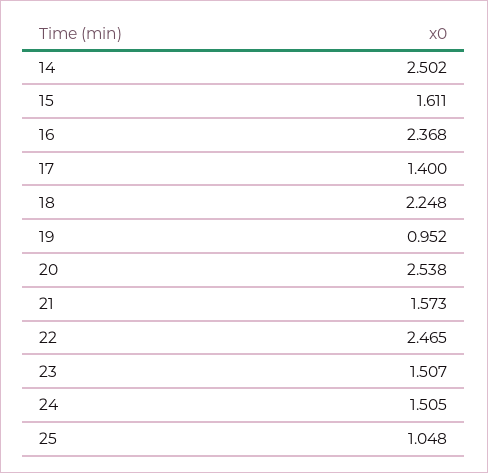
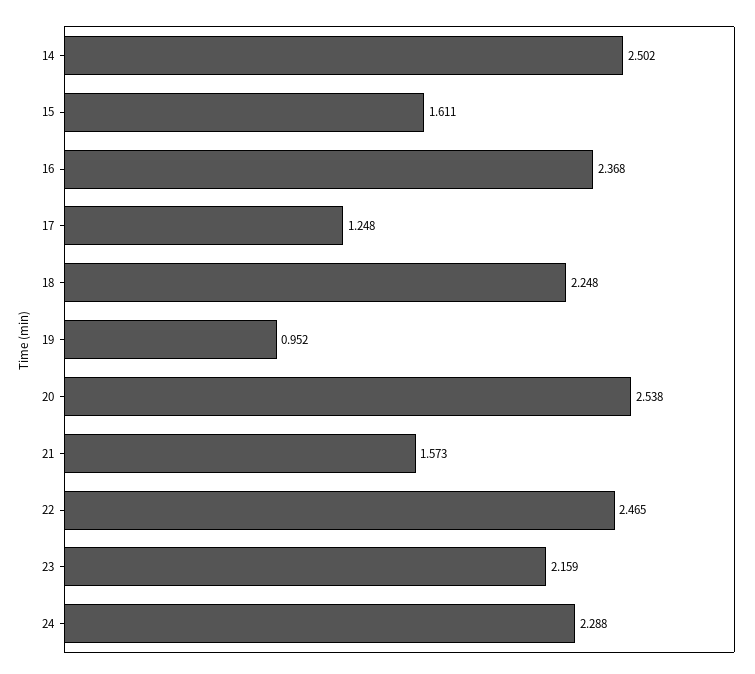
17: 1.4 -> 1.248
23: 1.507 -> 2.159
24: 1.505 -> 2.288
25: 1.048 -> none

